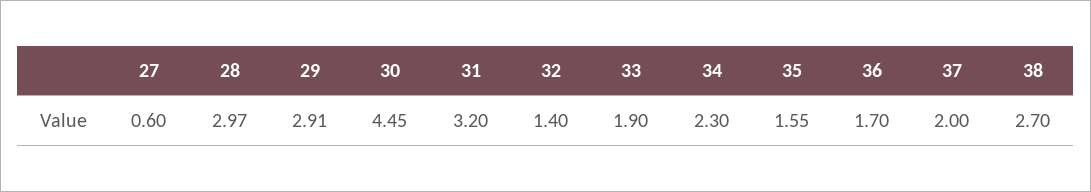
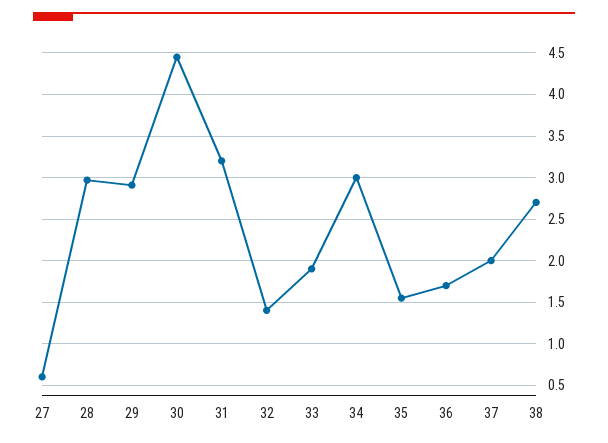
34: 2.3 -> 3

